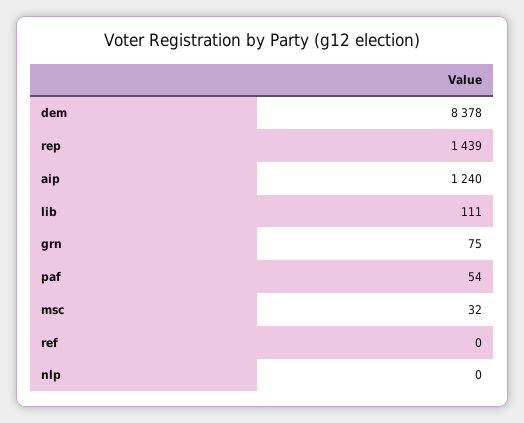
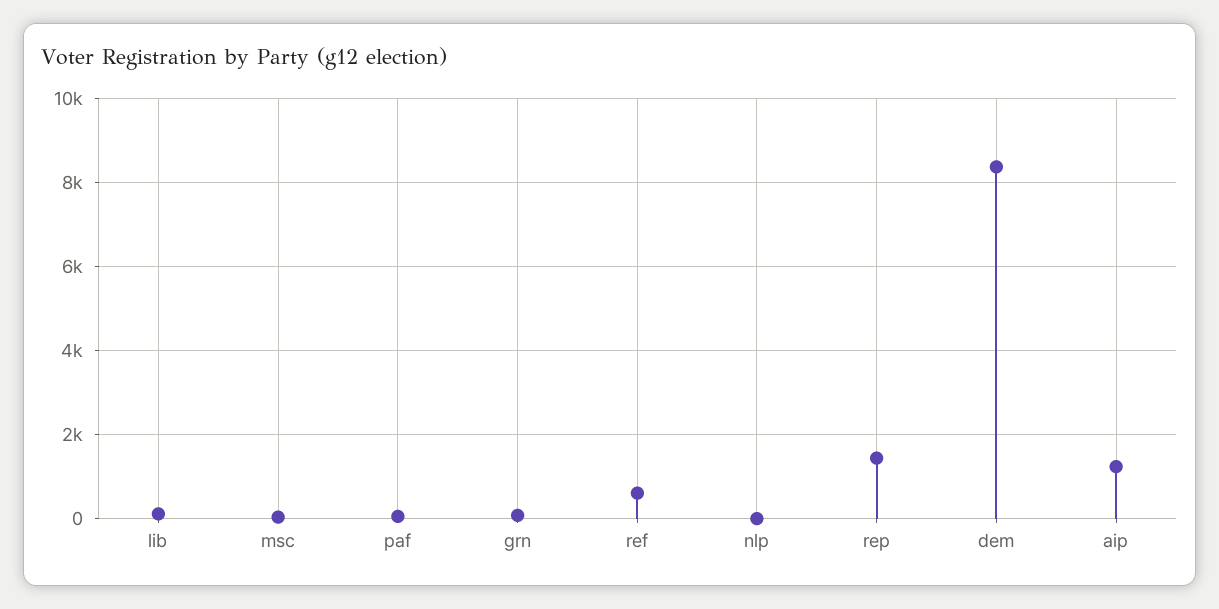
ref: 0 -> 600

